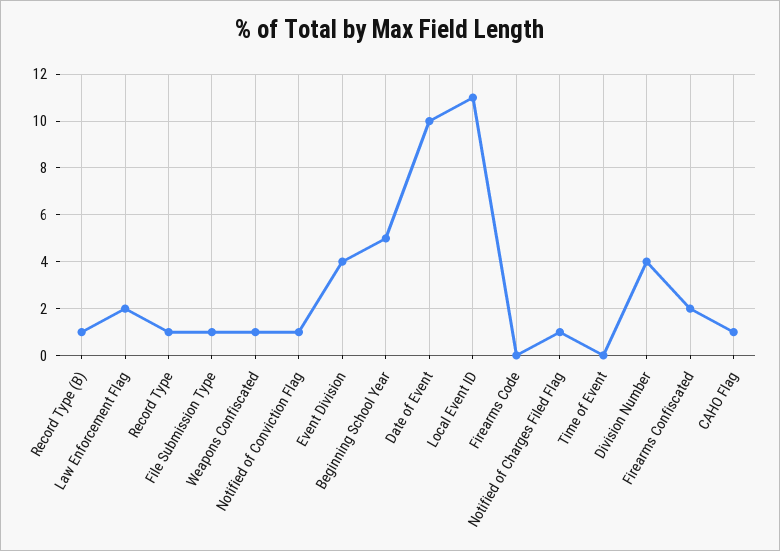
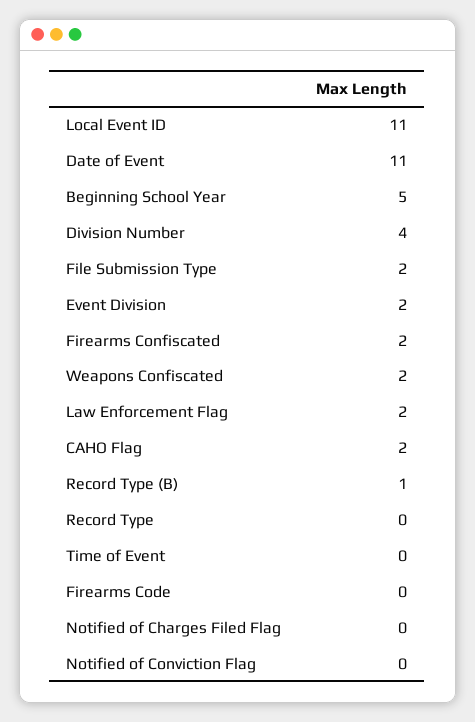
Record Type: 1 -> 0
File Submission Type: 1 -> 2
Weapons Confiscated: 1 -> 2
Notified of Conviction Flag: 1 -> 0
Event Division: 4 -> 2
Date of Event: 10 -> 11
Notified of Charges Filed Flag: 1 -> 0
CAHO Flag: 1 -> 2

